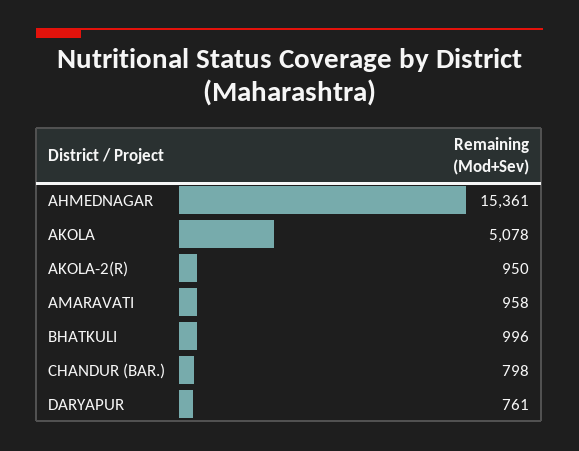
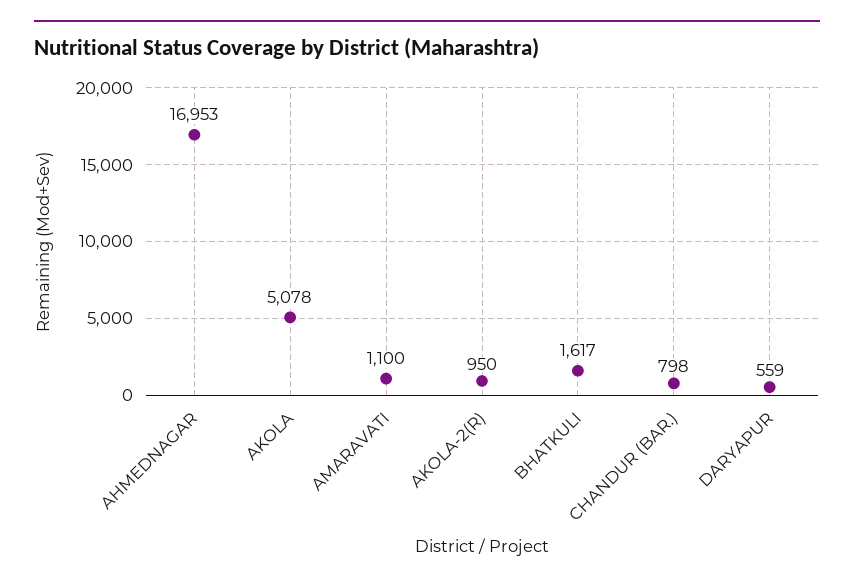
AHMEDNAGAR: 15361 -> 16953
AMARAVATI: 958 -> 1100
BHATKULI: 996 -> 1617
DARYAPUR: 761 -> 559

